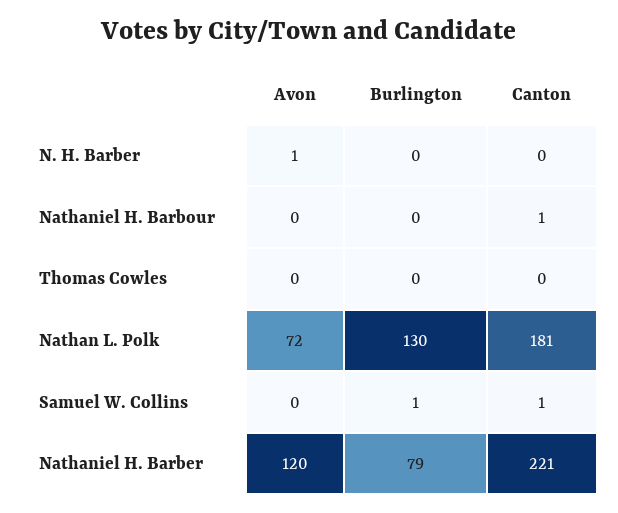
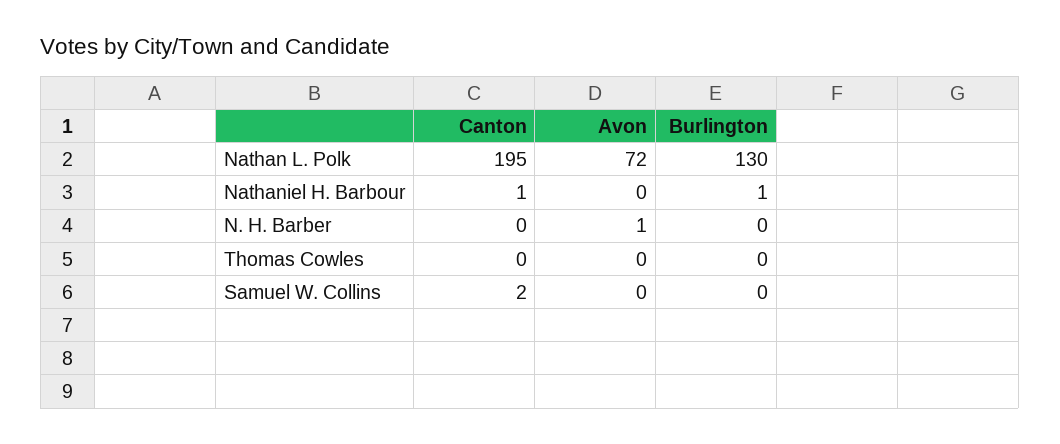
Burlington, Nathaniel H. Barbour: 0 -> 1
Canton, Nathan L. Polk: 181 -> 195
Burlington, Samuel W. Collins: 1 -> 0
Canton, Samuel W. Collins: 1 -> 2
Avon, Nathaniel H. Barber: 120 -> none
Burlington, Nathaniel H. Barber: 79 -> none
Canton, Nathaniel H. Barber: 221 -> none

